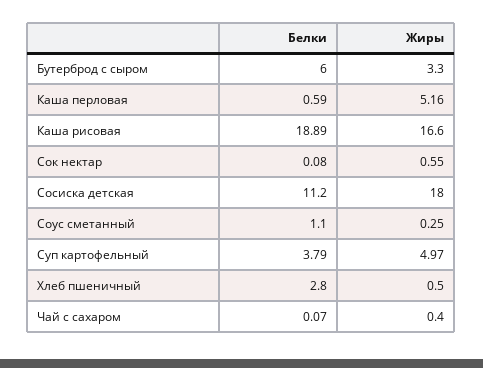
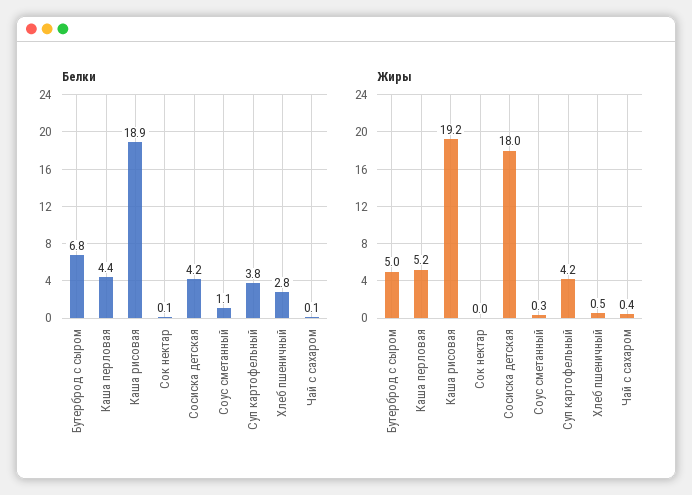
Белки, Бутерброд с сыром: 6 -> 6.8
Жиры, Бутерброд с сыром: 3.3 -> 5
Белки, Каша перловая: 0.59 -> 4.4
Жиры, Каша рисовая: 16.6 -> 19.2
Жиры, Сок нектар: 0.55 -> 0
Белки, Сосиска детская: 11.2 -> 4.2
Жиры, Суп картофельный: 4.97 -> 4.2

